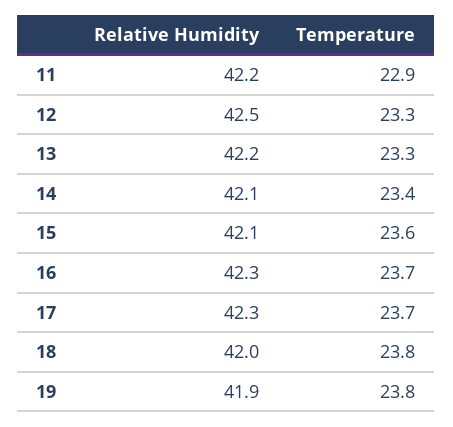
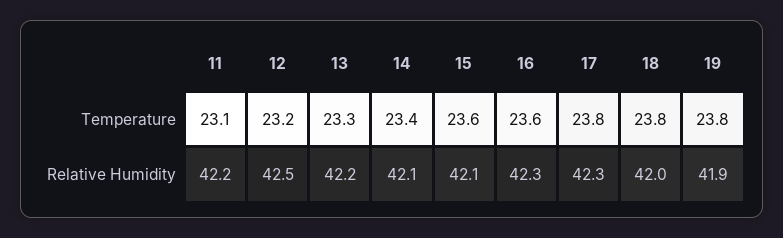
Temperature, 11: 22.9 -> 23.1
Temperature, 12: 23.3 -> 23.2
Temperature, 16: 23.7 -> 23.6
Temperature, 17: 23.7 -> 23.8

